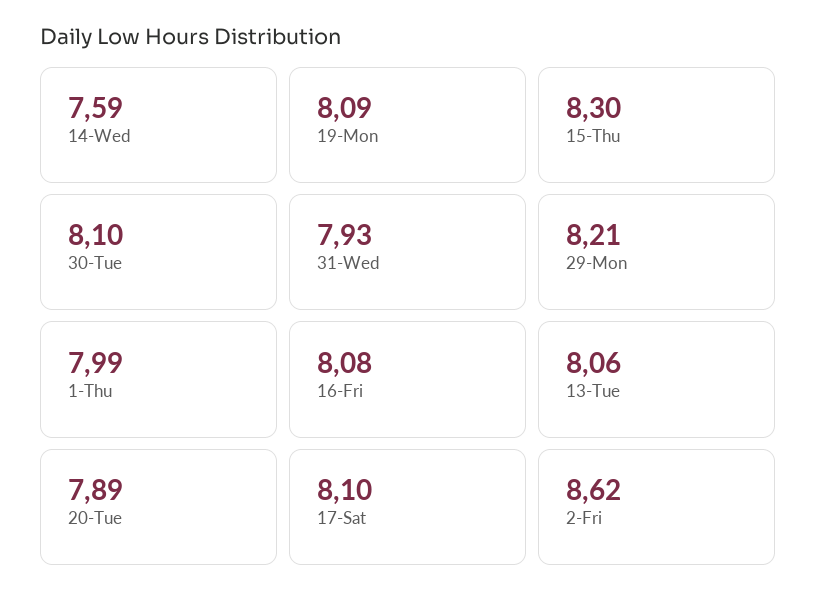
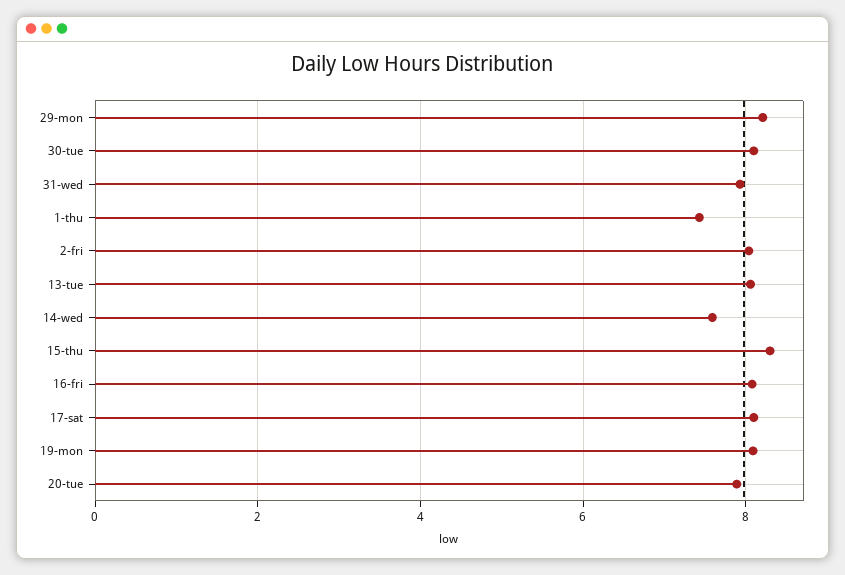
1-Thu: 7.99 -> 7.4
2-Fri: 8.62 -> 8

